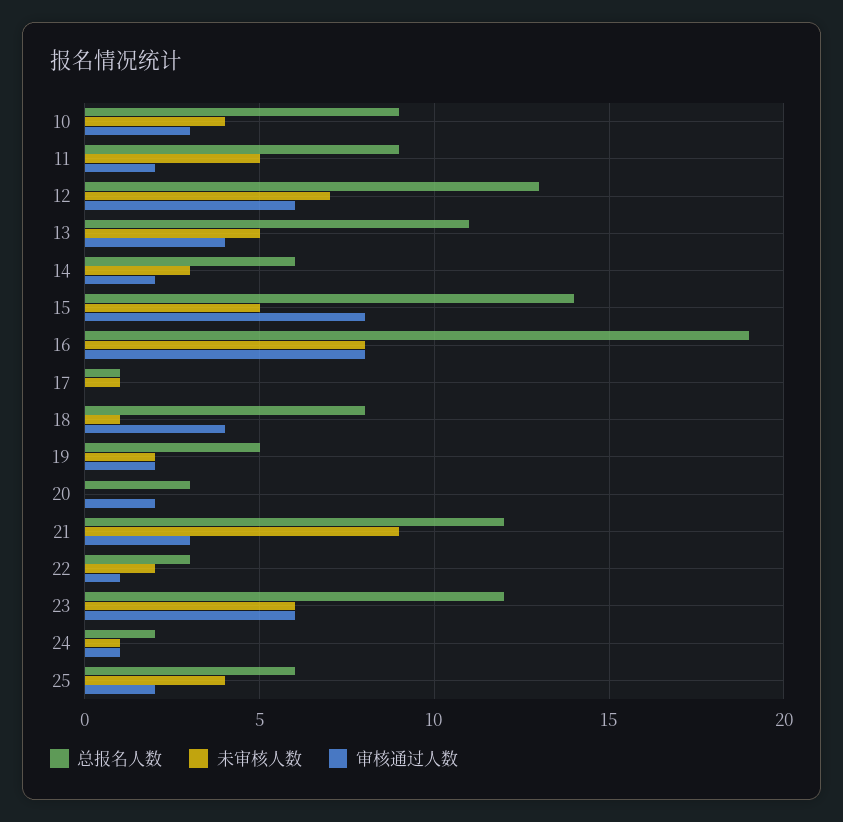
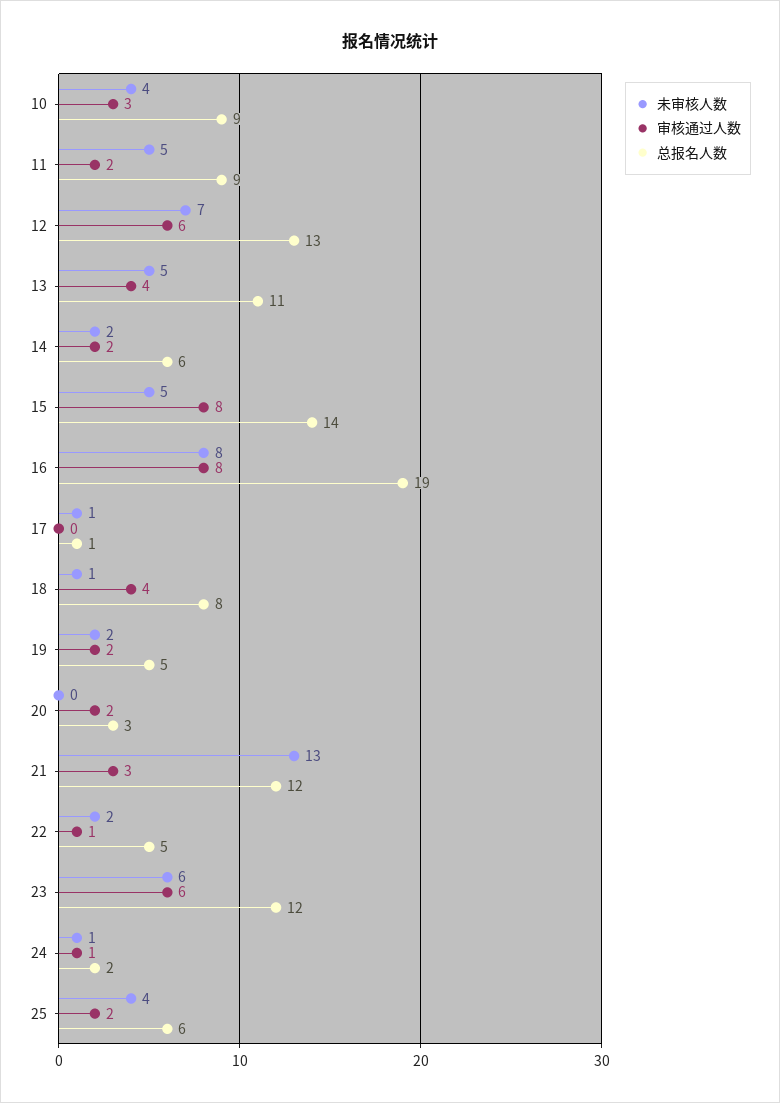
未审核人数, 14: 3 -> 2
未审核人数, 21: 9 -> 13
总报名人数, 22: 3 -> 5

